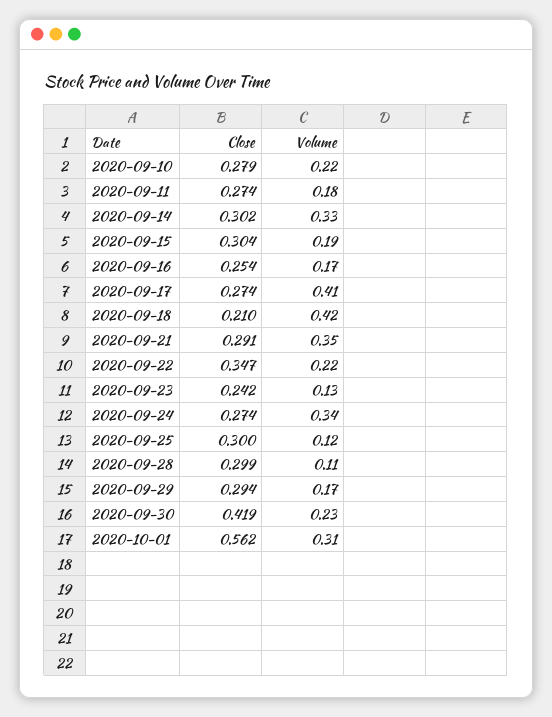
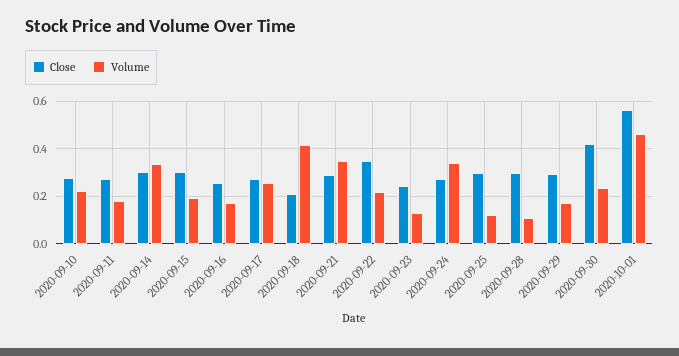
Volume, 2020-09-17: 0.41 -> 0.25
Volume, 2020-10-01: 0.31 -> 0.45

